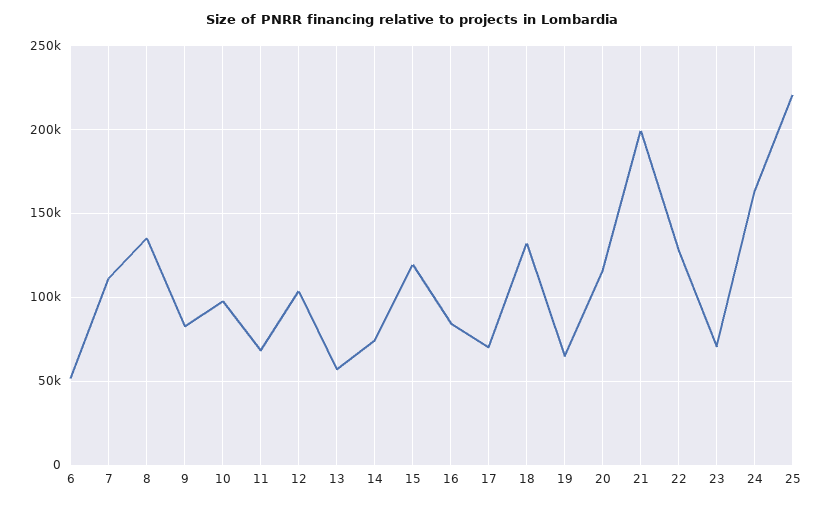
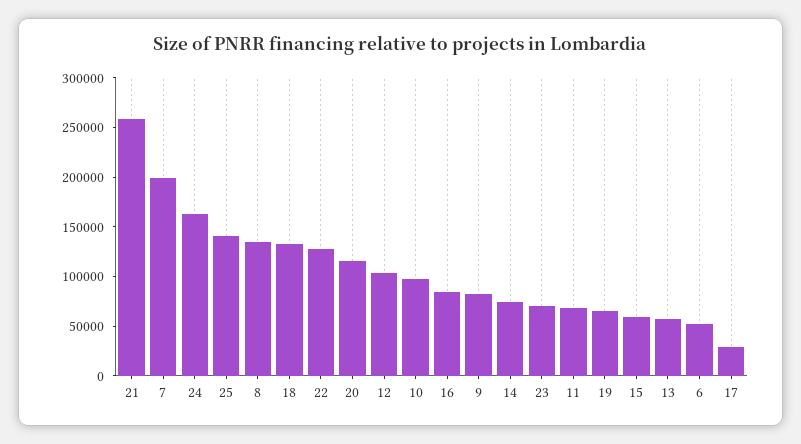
7: 110000 -> 200000
15: 120000 -> 60000
17: 70000 -> 30000
21: 200000 -> 260000
25: 220000 -> 140000

